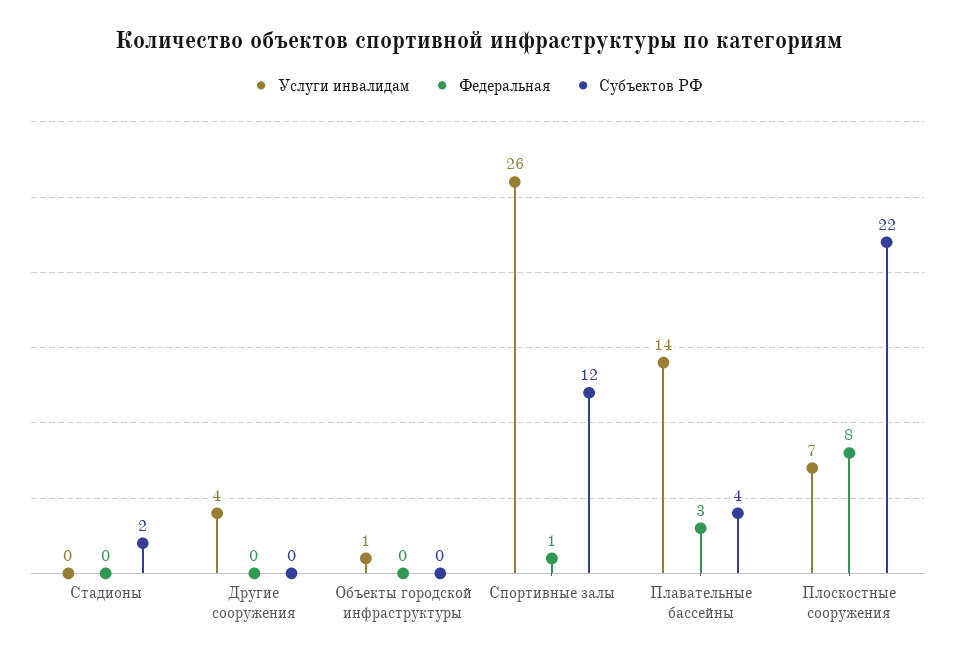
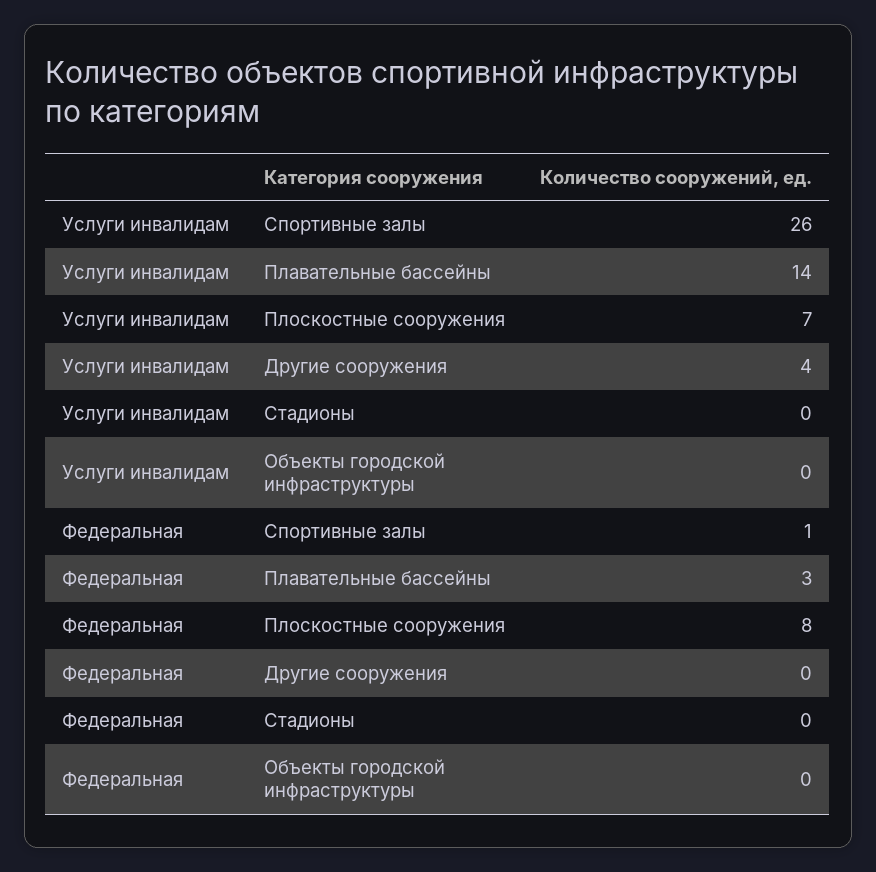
Субъектов РФ, Стадионы: 2 -> none
Субъектов РФ, Другие сооружения: 0 -> none
Услуги инвалидам, Объекты городской инфраструктуры: 1 -> 0
Субъектов РФ, Объекты городской инфраструктуры: 0 -> none
Субъектов РФ, Спортивные залы: 12 -> none
Субъектов РФ, Плавательные бассейны: 4 -> none
Субъектов РФ, Плоскостные сооружения: 22 -> none

